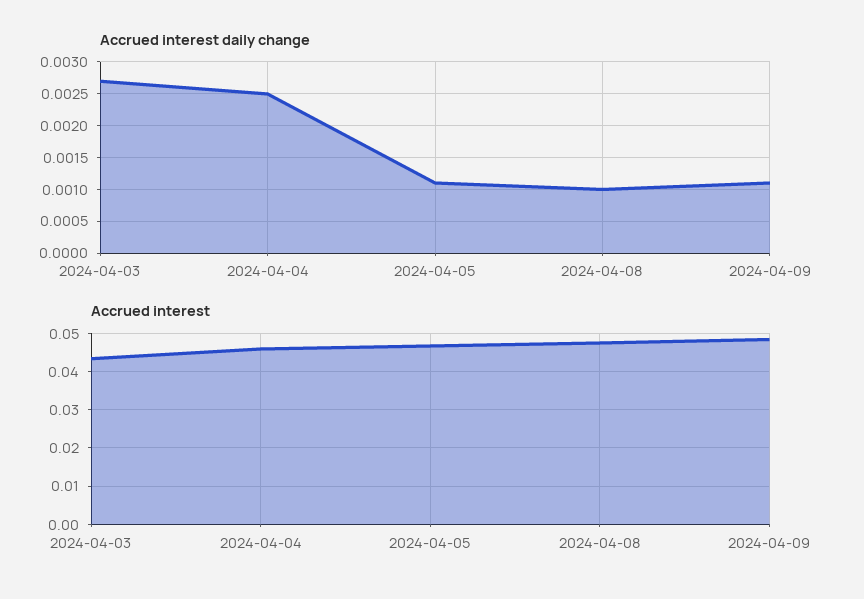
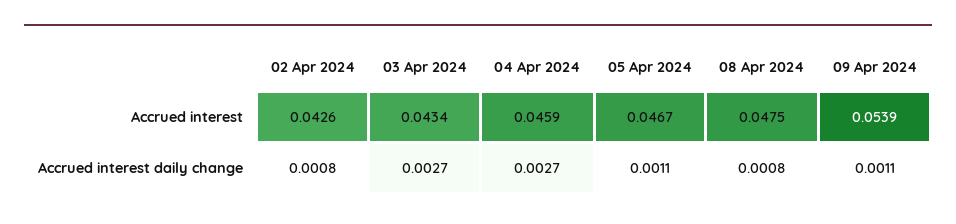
Accrued interest daily change, 2024-04-04: 0.0025 -> 0.0027
Accrued interest daily change, 2024-04-08: 0.001 -> 0.0008
Accrued interest, 2024-04-09: 0.048 -> 0.0539
Accrued interest, 02 Apr 2024: none -> 0.0426
Accrued interest daily change, 02 Apr 2024: none -> 0.0008

